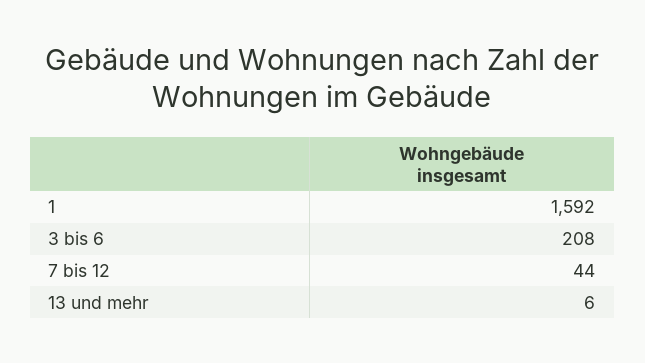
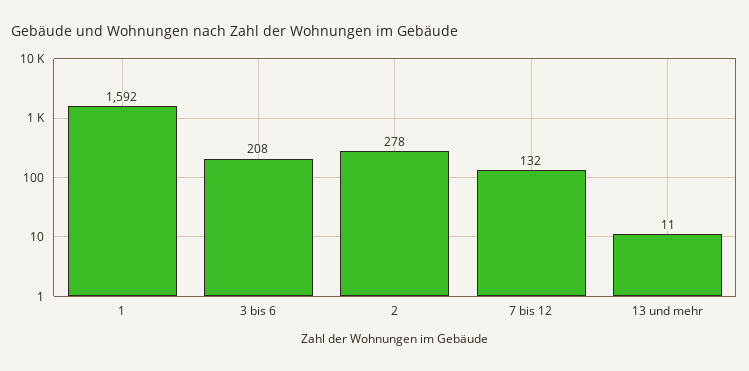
7 bis 12: 44 -> 132
13 und mehr: 6 -> 11
2: none -> 278

